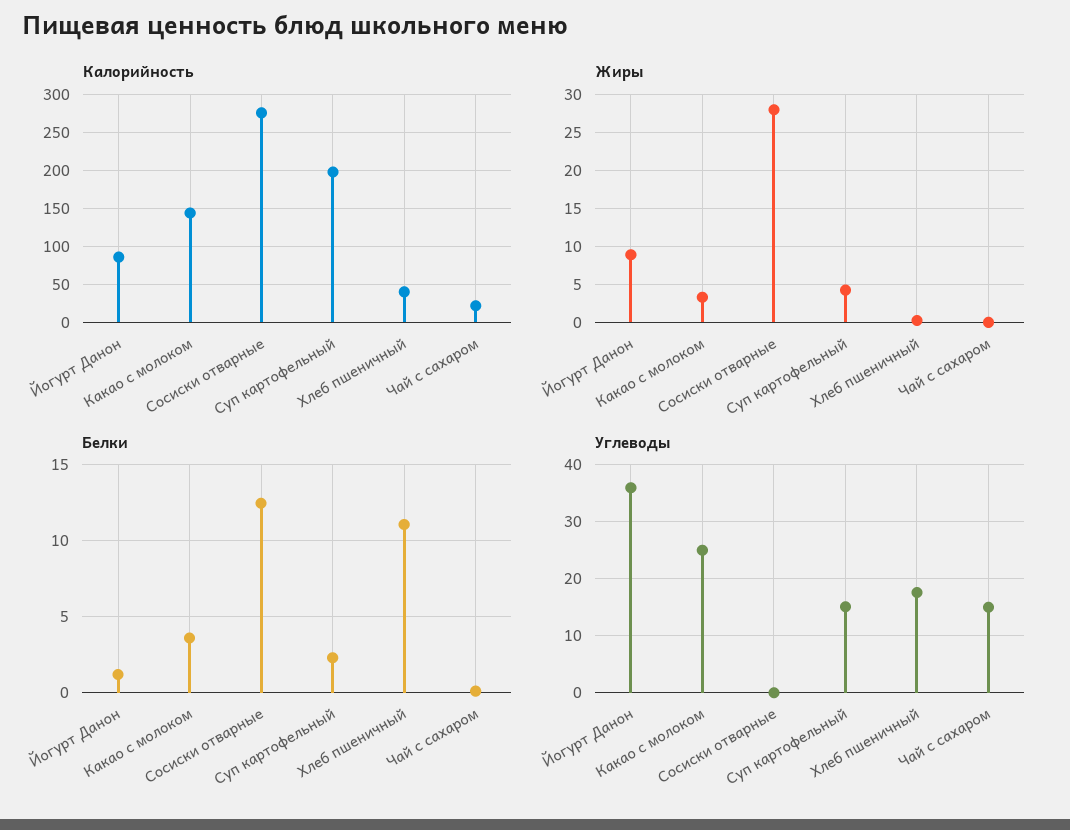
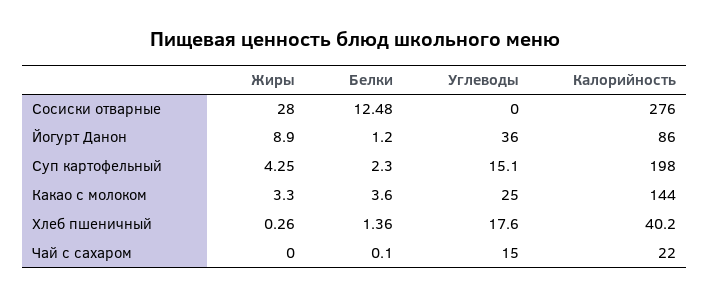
Белки, Хлеб пшеничный: 11 -> 1.36

